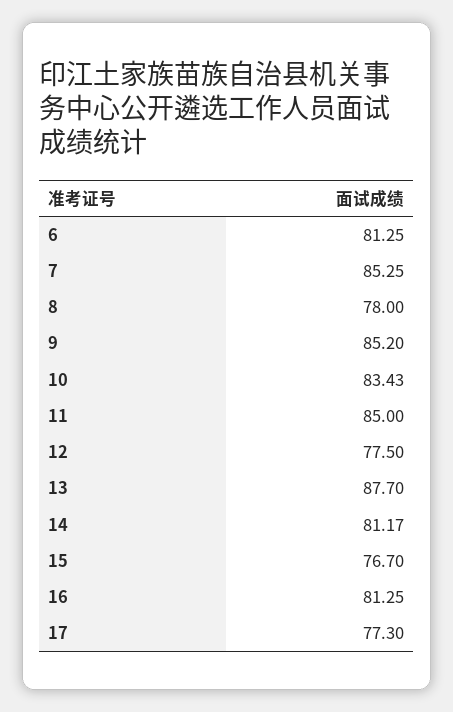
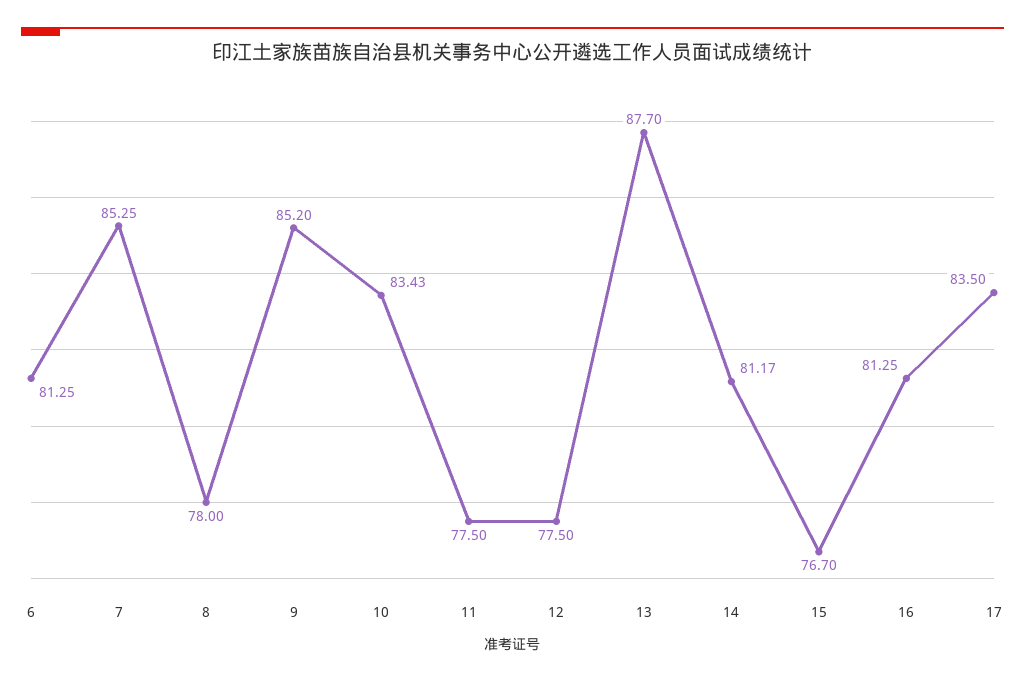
11: 85 -> 77.5
17: 77.3 -> 83.5

